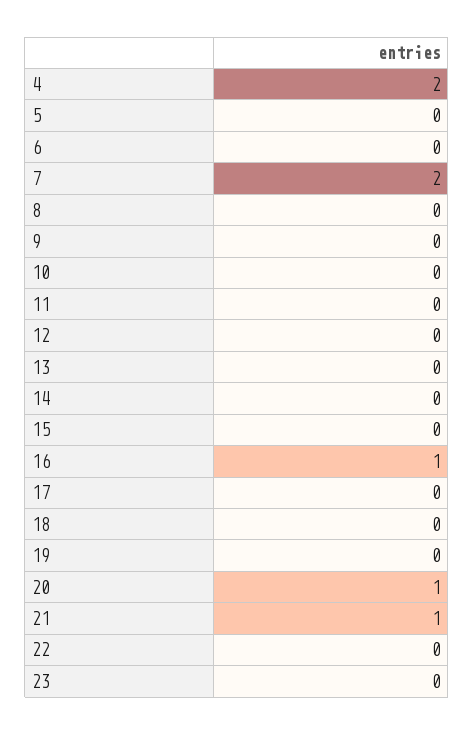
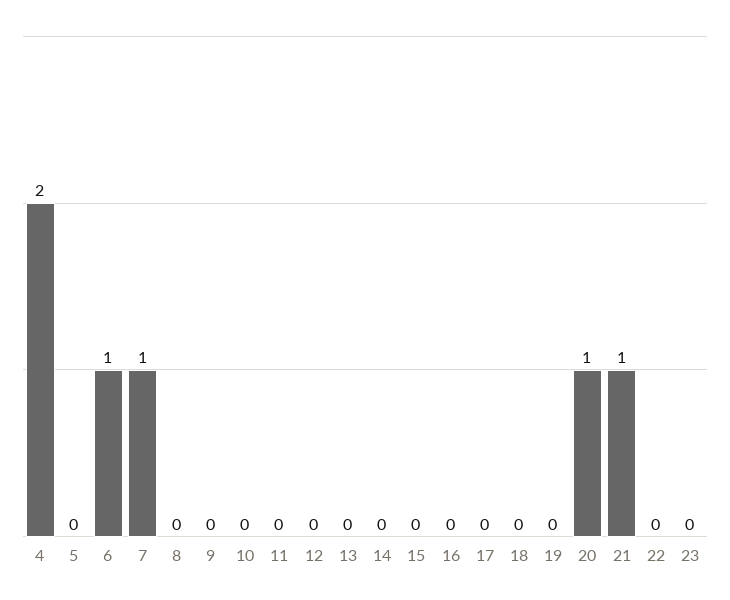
6: 0 -> 1
7: 2 -> 1
16: 1 -> 0

